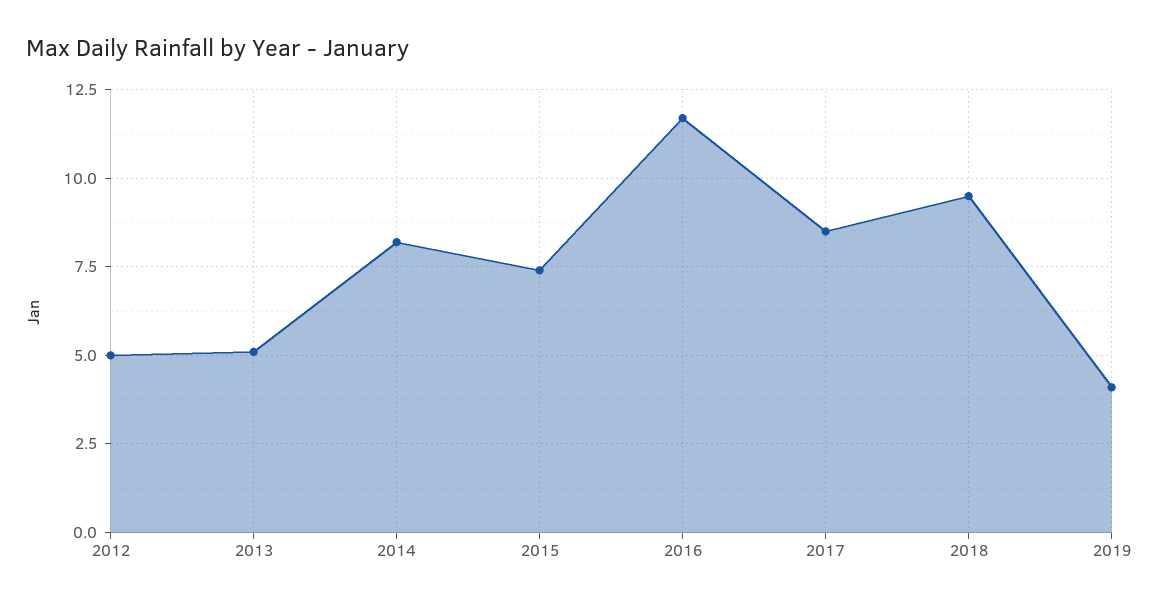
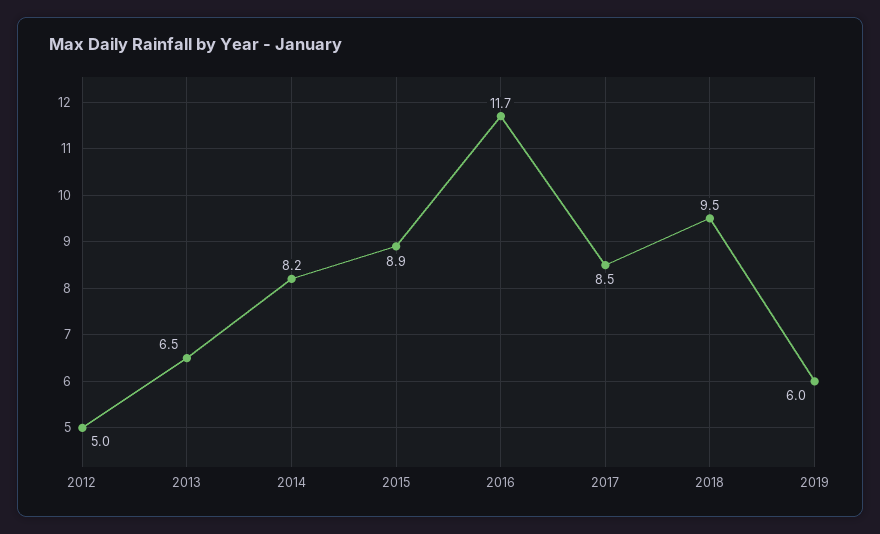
2013: 5 -> 6.5
2015: 7.5 -> 8.9
2019: 4 -> 6

